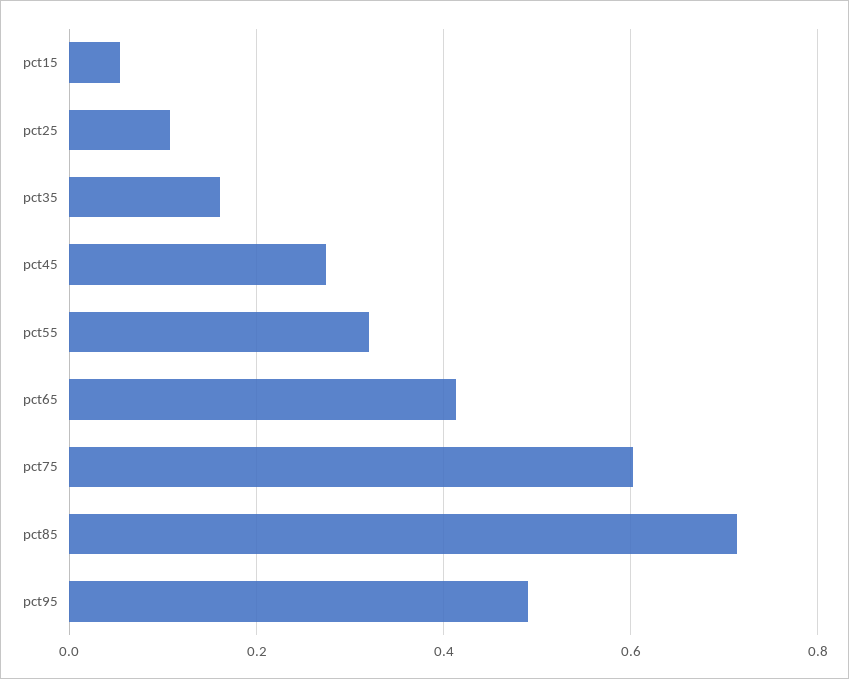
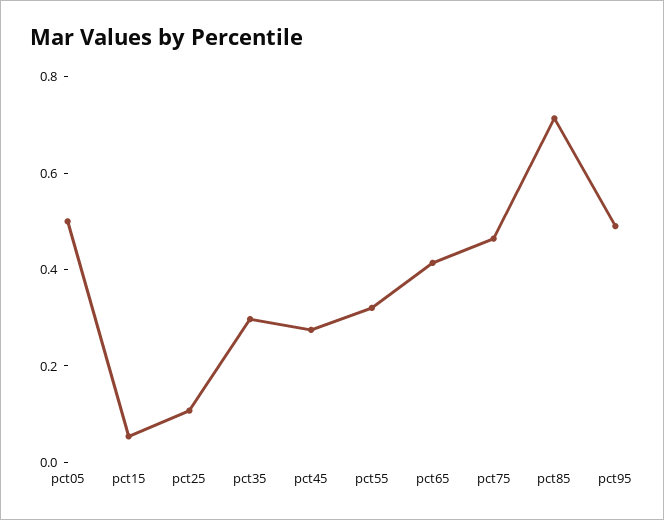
pct35: 0.16 -> 0.3
pct75: 0.6 -> 0.45
pct05: none -> 0.5

